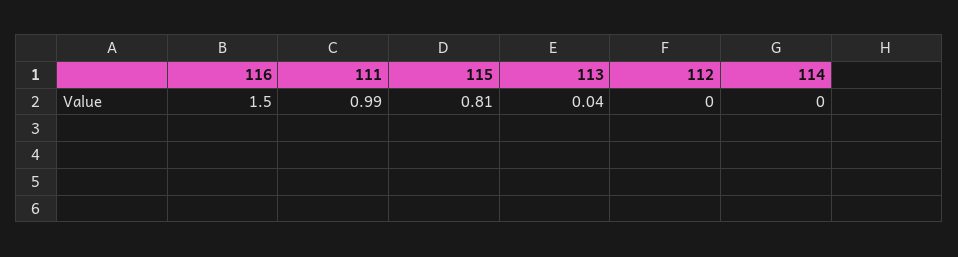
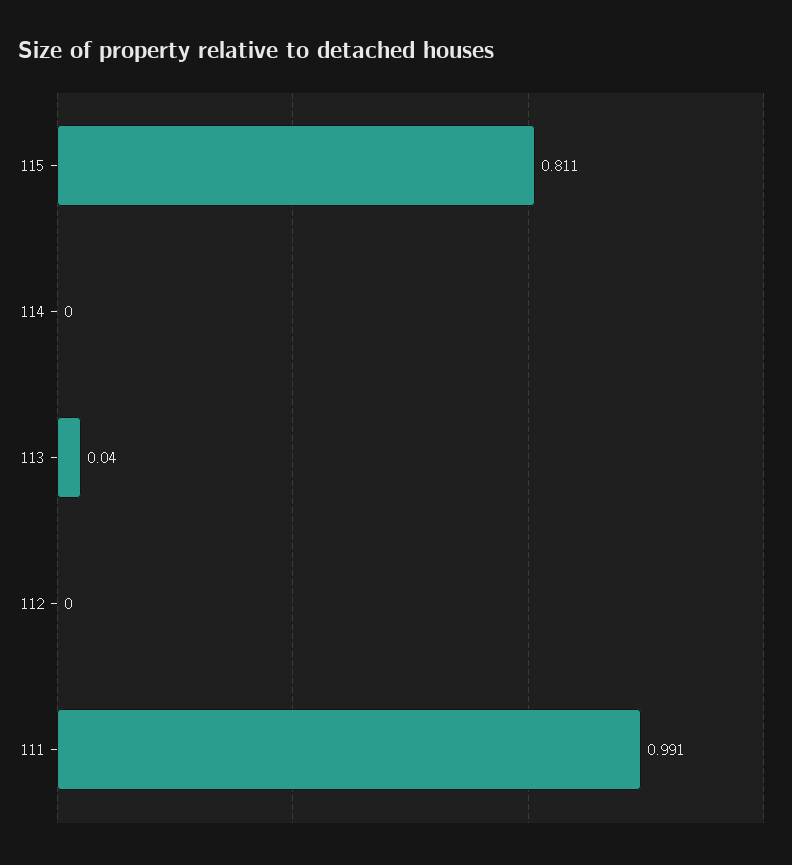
116: 1.5 -> none

